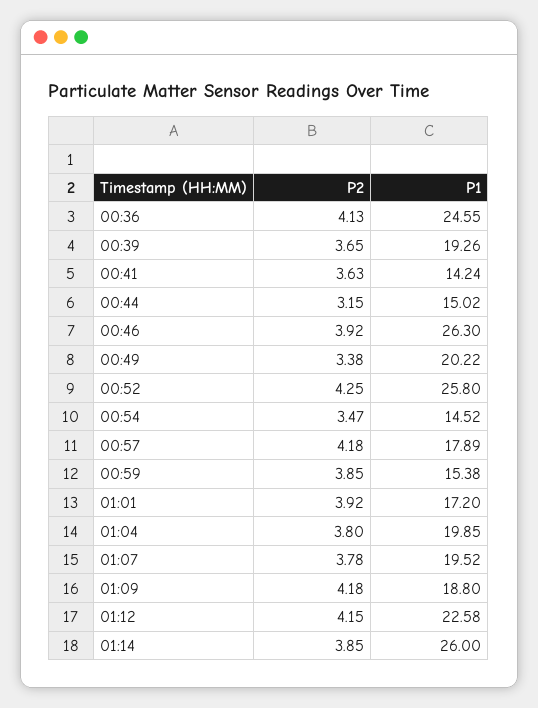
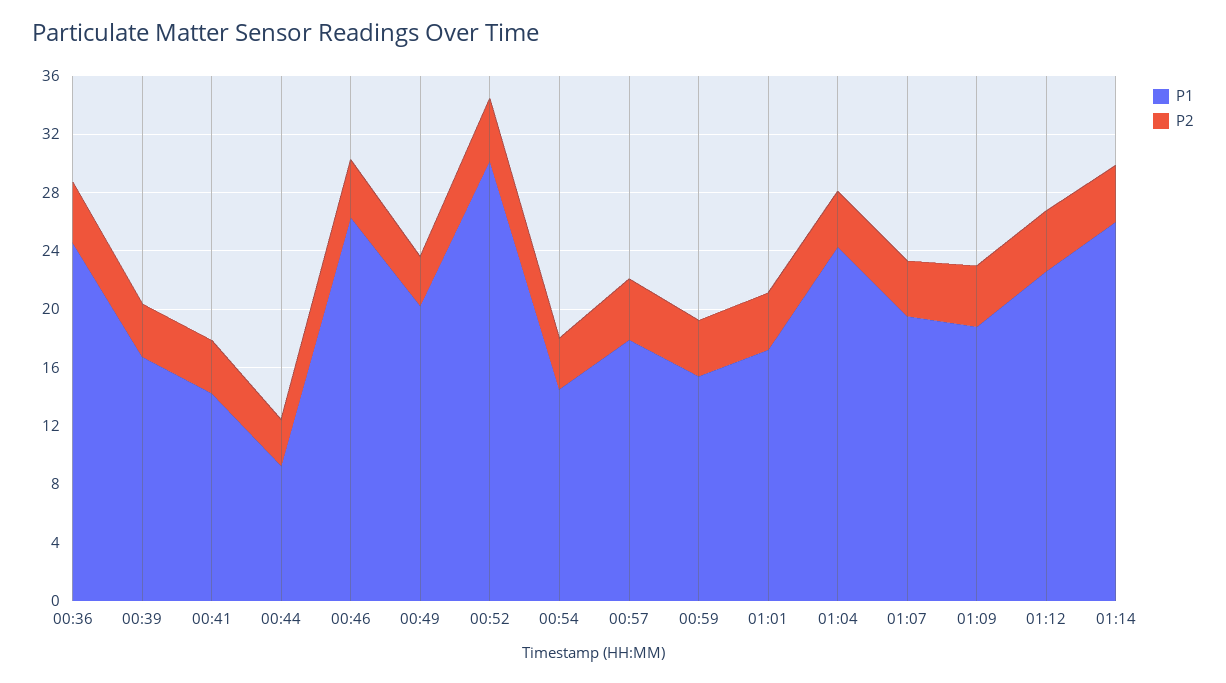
P1, 00:39: 19.26 -> 17
P1, 00:44: 15.02 -> 9
P1, 00:52: 25.8 -> 30
P1, 01:04: 19.85 -> 24

